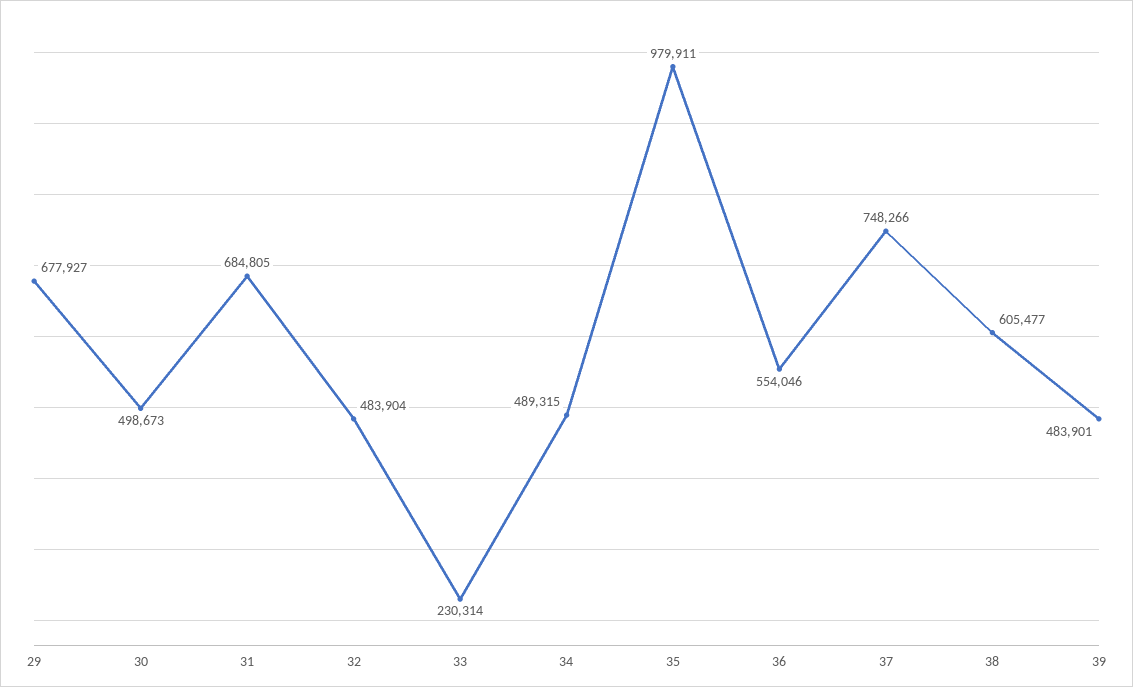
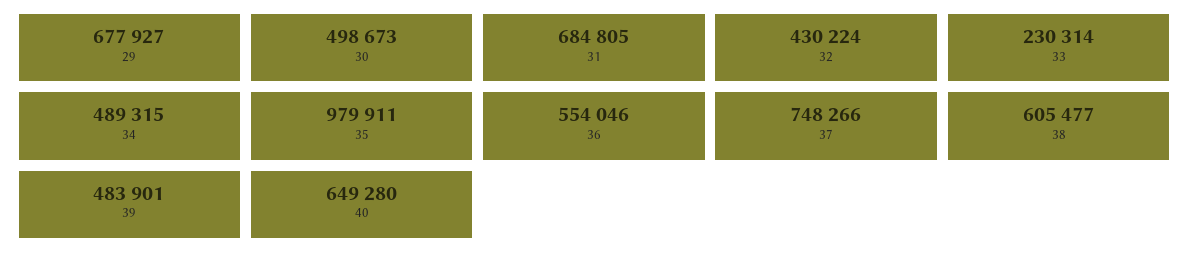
32: 483904 -> 430224
40: none -> 649280

